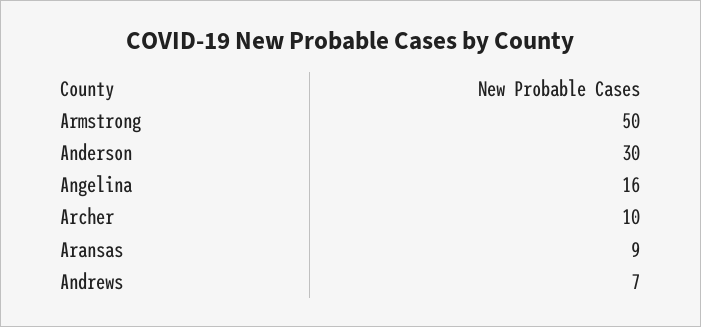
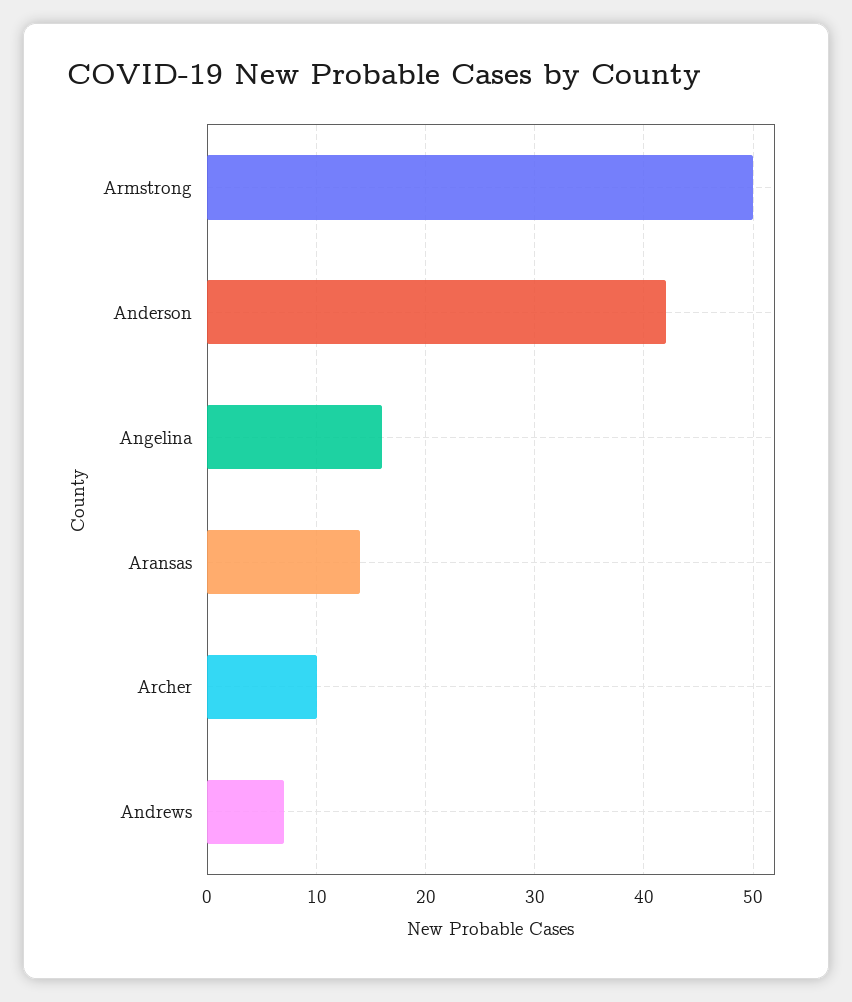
Anderson: 30 -> 42
Aransas: 9 -> 14

